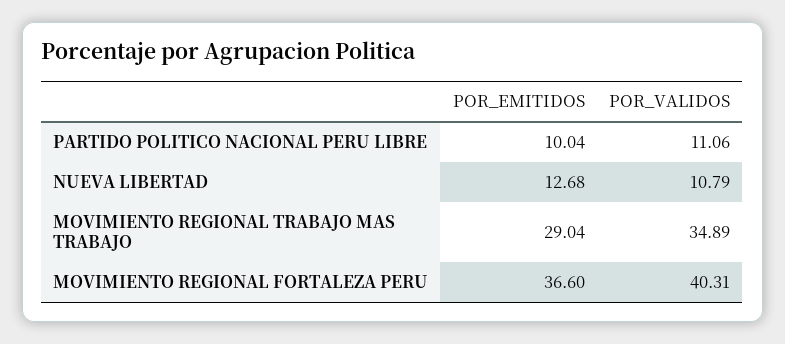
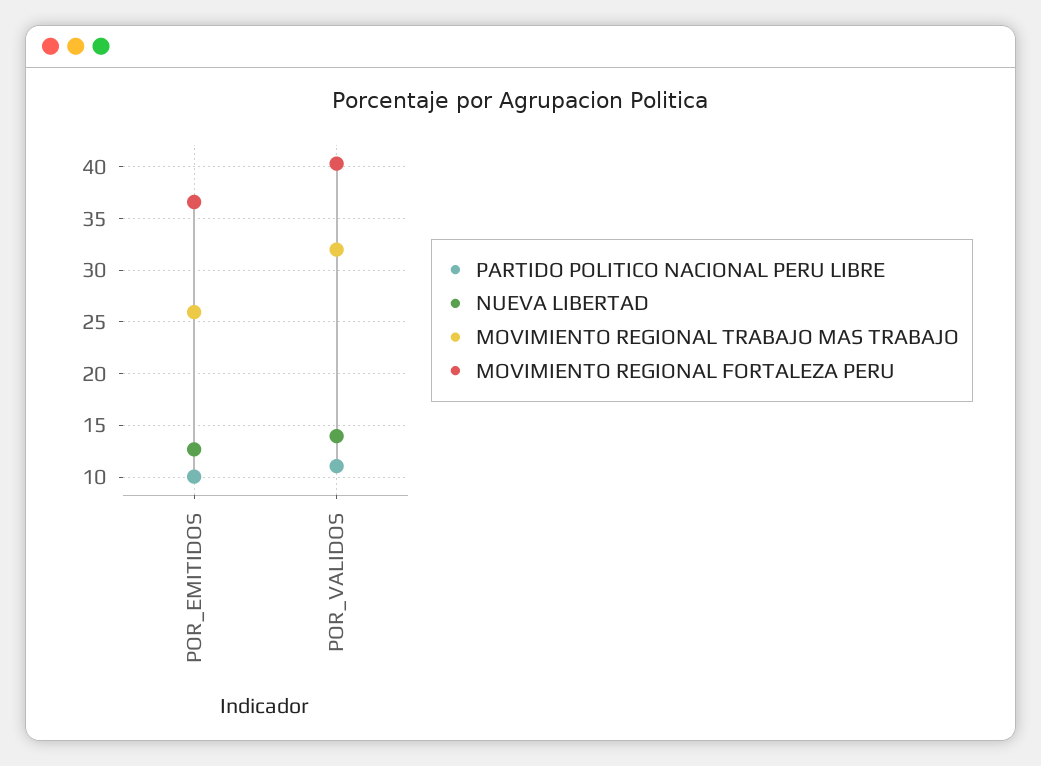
NUEVA LIBERTAD, POR_VALIDOS: 10.79 -> 14
MOVIMIENTO REGIONAL TRABAJO MAS TRABAJO, POR_EMITIDOS: 29.04 -> 26
MOVIMIENTO REGIONAL TRABAJO MAS TRABAJO, POR_VALIDOS: 34.89 -> 32

